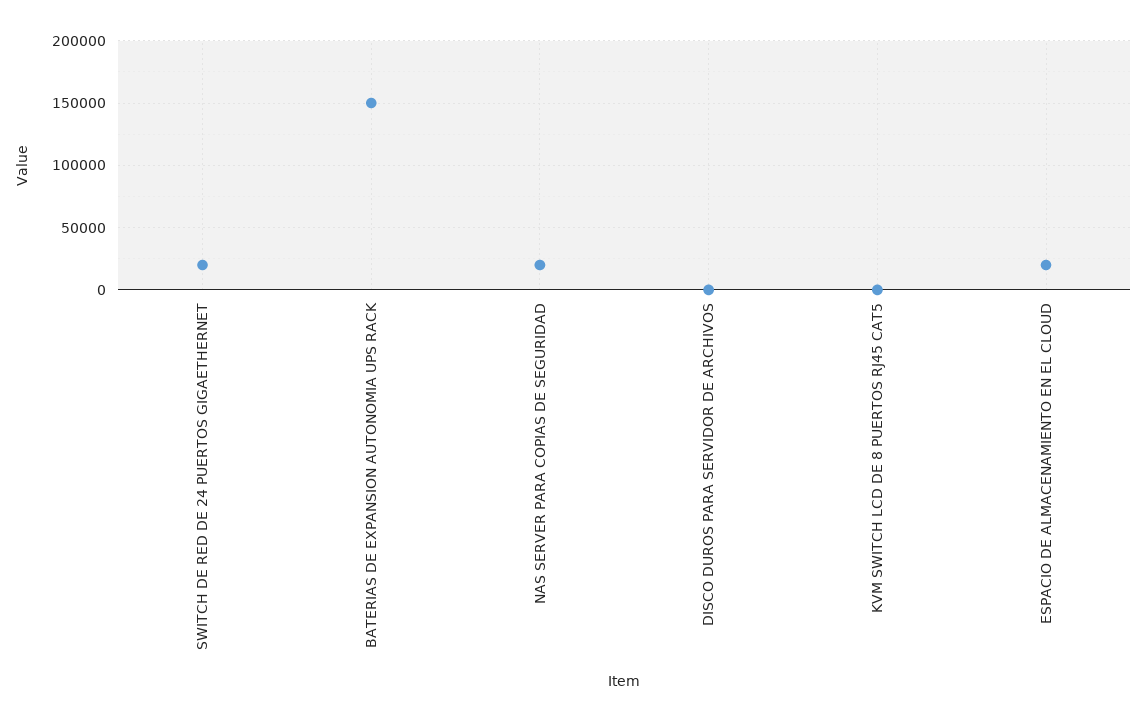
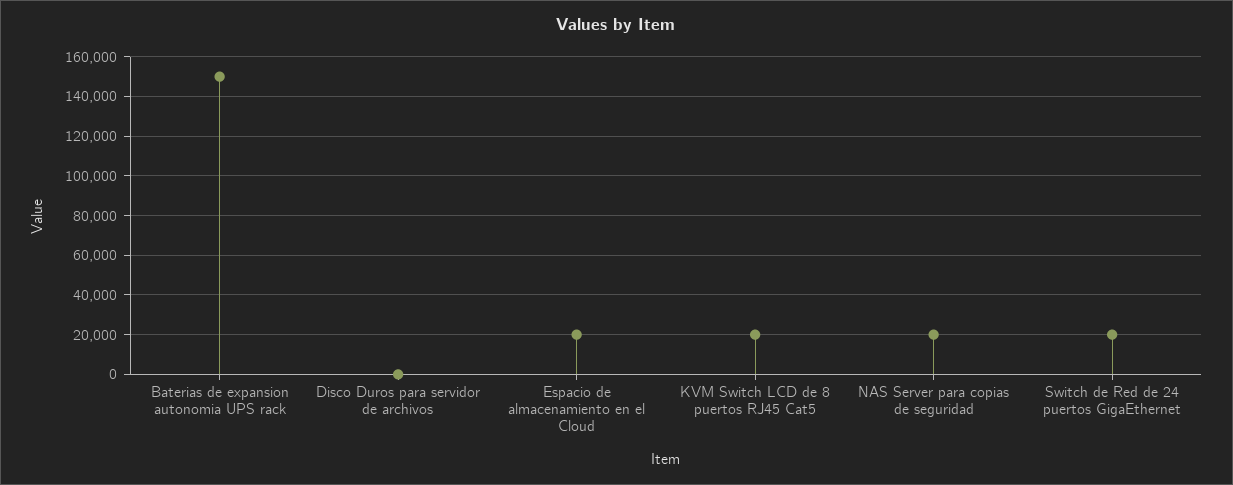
KVM SWITCH LCD DE 8 PUERTOS RJ45 CAT5: 0 -> 20000

